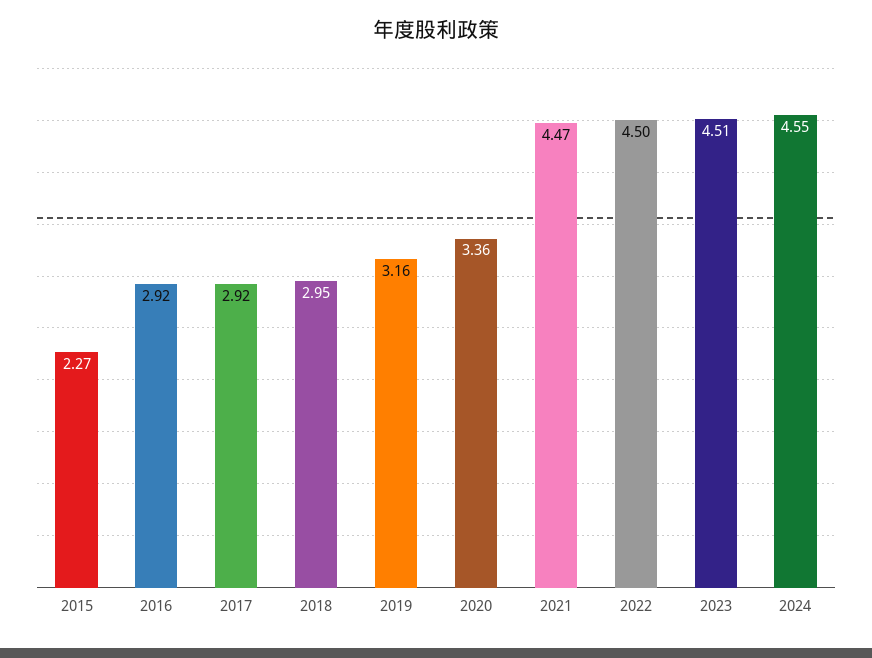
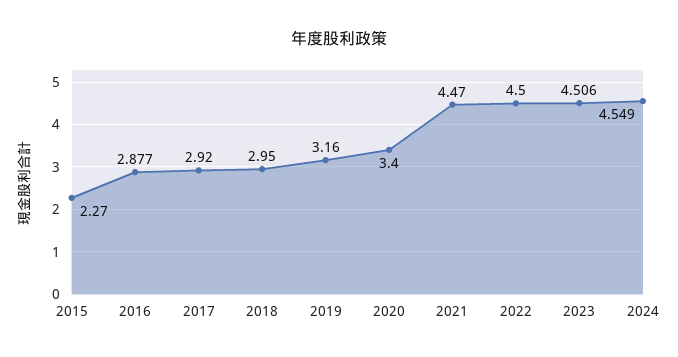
2016: 2.92 -> 2.877
2020: 3.36 -> 3.4

